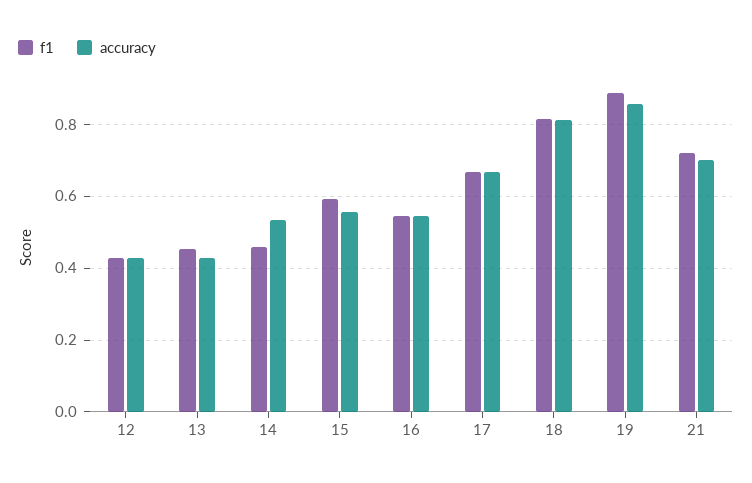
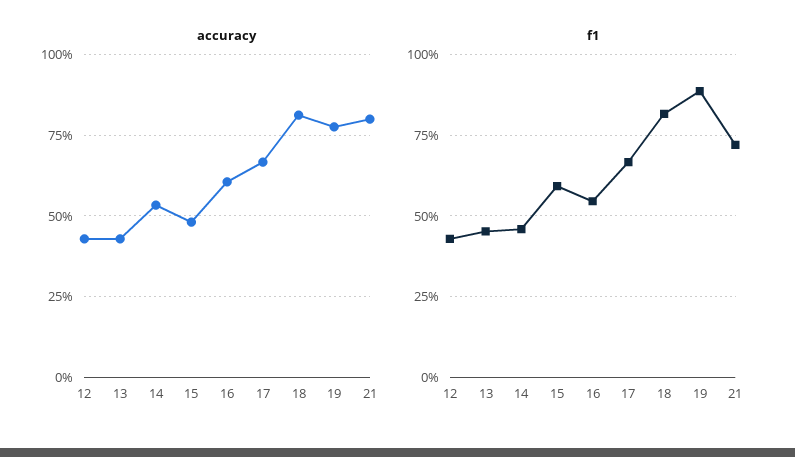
accuracy, 15: 0.56 -> 0.475
accuracy, 16: 0.54 -> 0.6
accuracy, 19: 0.86 -> 0.775
accuracy, 21: 0.7 -> 0.8

